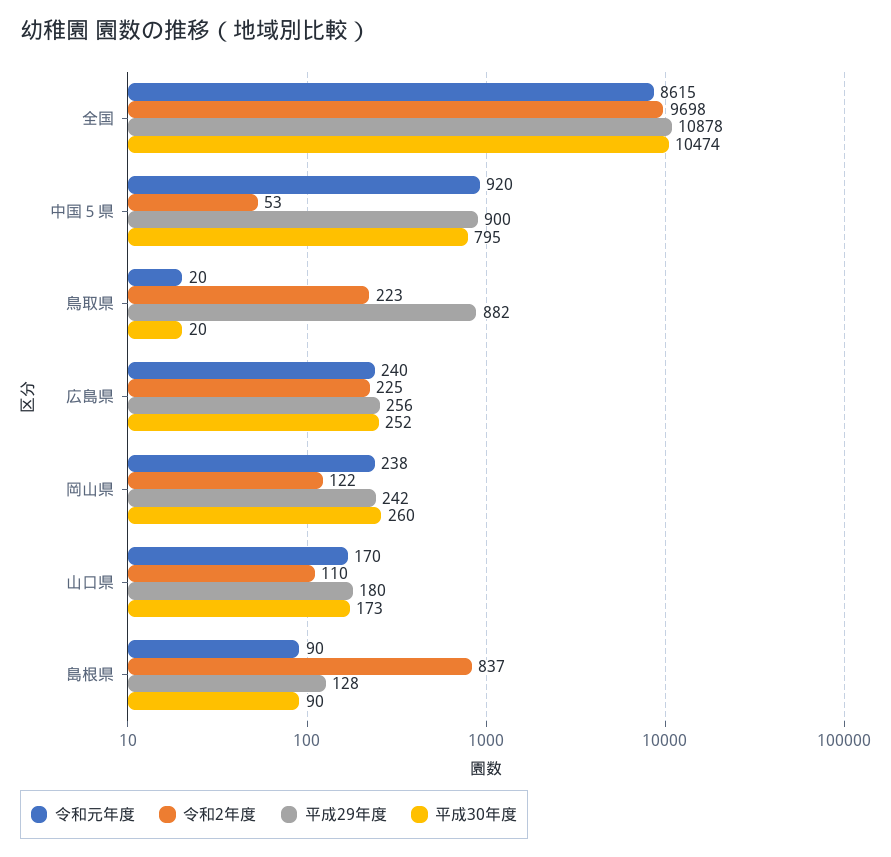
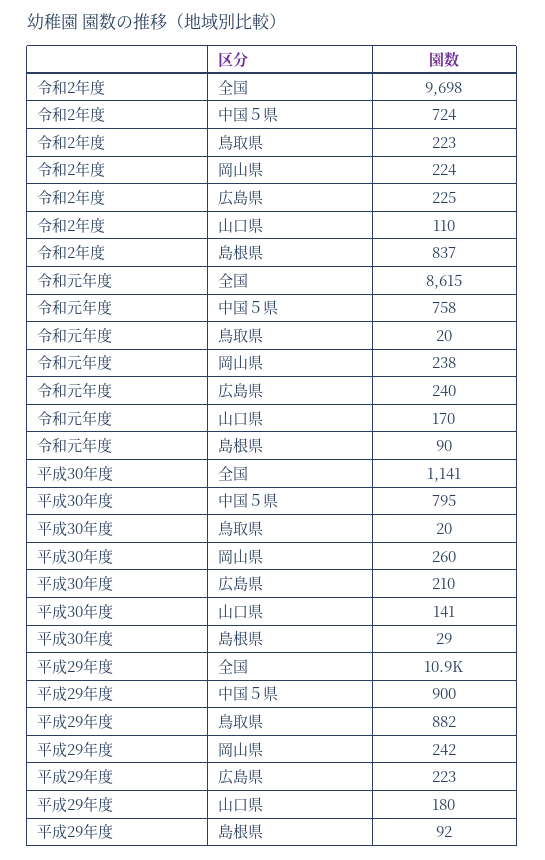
平成30年度, 全国: 10474 -> 1141
令和元年度, 中国５県: 920 -> 758
令和2年度, 中国５県: 53 -> 724
平成29年度, 広島県: 256 -> 223
平成30年度, 広島県: 252 -> 210
令和2年度, 岡山県: 122 -> 224
平成30年度, 山口県: 173 -> 141
平成29年度, 島根県: 128 -> 92
平成30年度, 島根県: 90 -> 29

